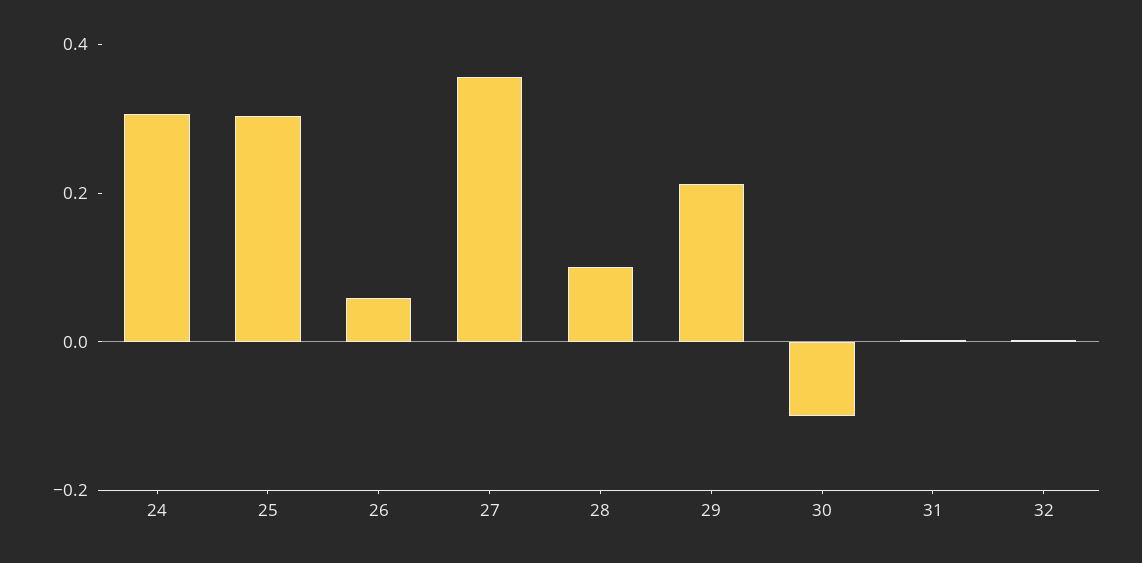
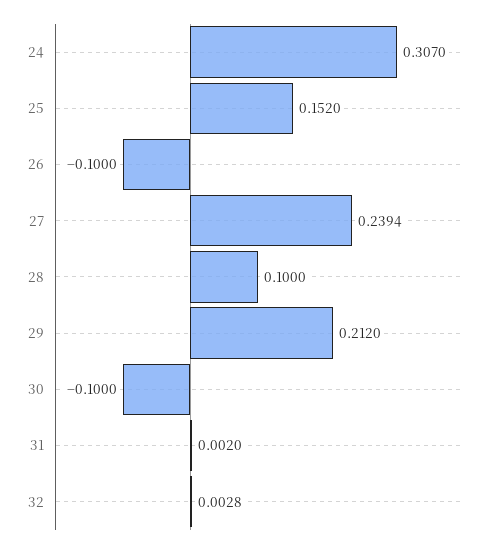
25: 0.3 -> 0.152
26: 0.05 -> -0.1
27: 0.35 -> 0.2394

